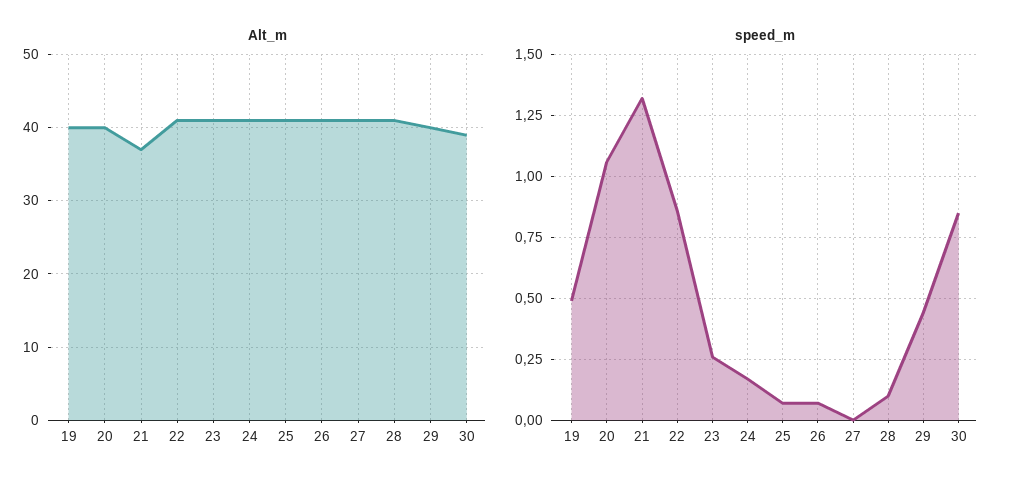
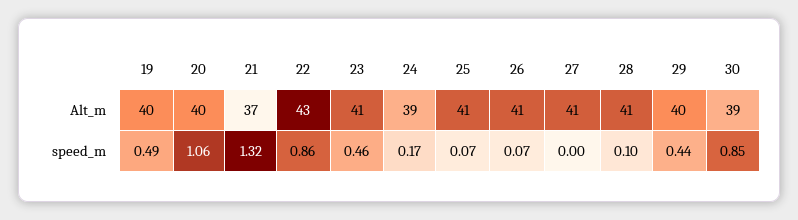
Alt_m, 22: 41 -> 43
Alt_m, 24: 41 -> 39
speed_m, 23: 0.25 -> 0.46

